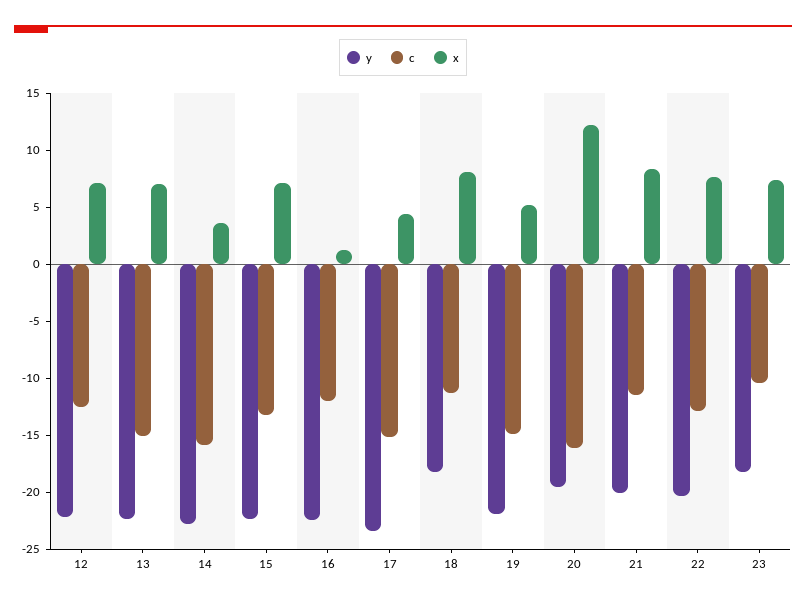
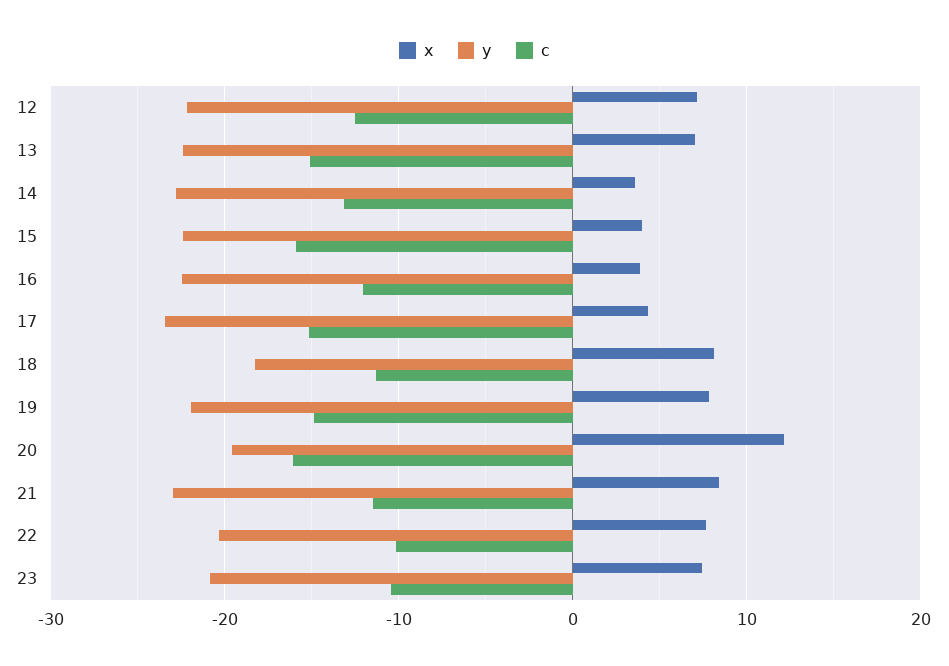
c, 14: -16 -> -13
c, 15: -13 -> -16
x, 15: 7 -> 4
x, 16: 1 -> 4
x, 19: 5 -> 8
y, 21: -20 -> -23
c, 22: -13 -> -10
y, 23: -18 -> -21

